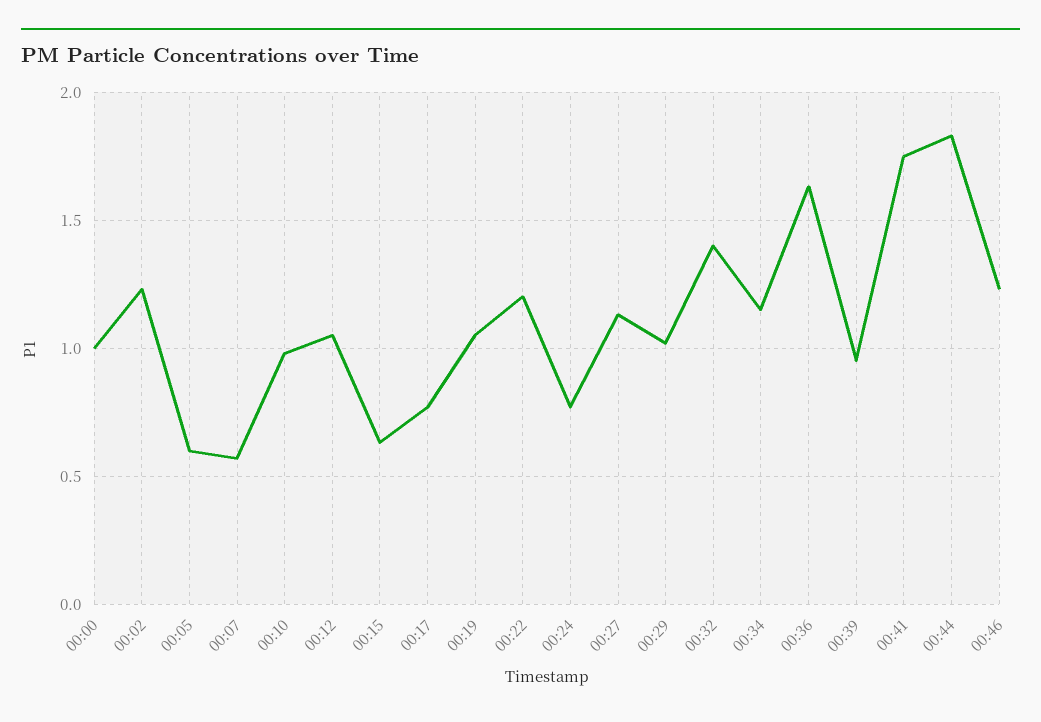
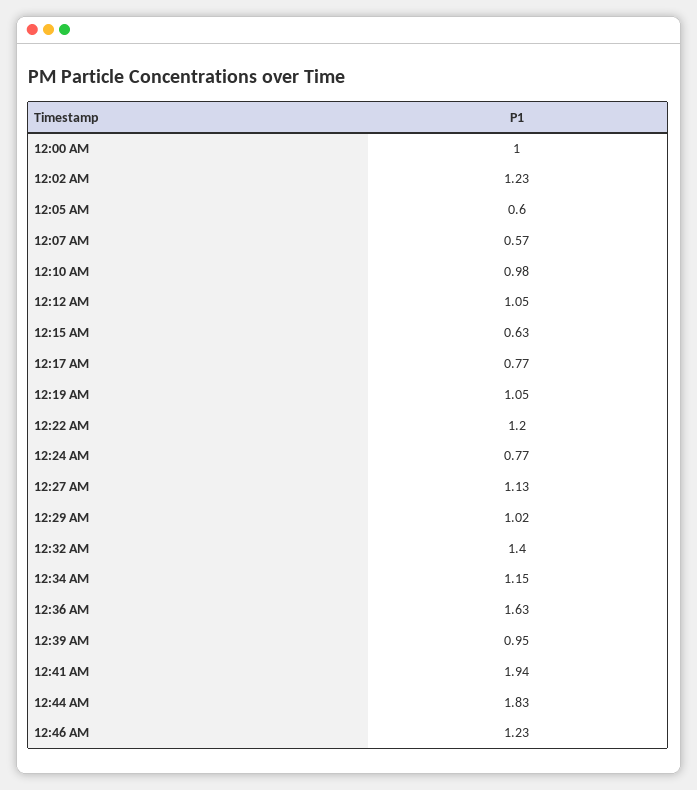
00:41: 1.75 -> 1.94

